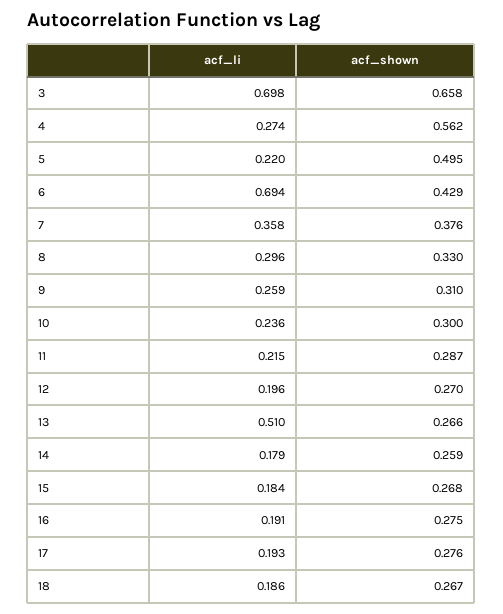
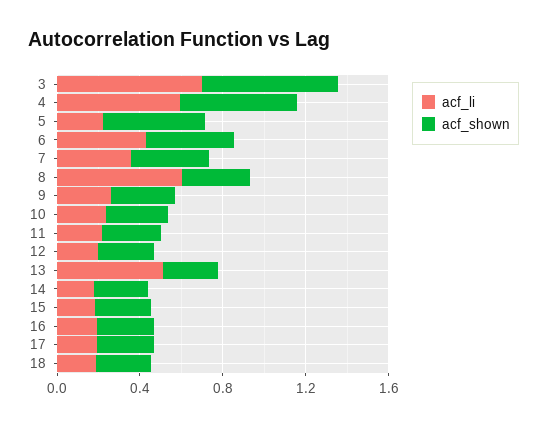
acf_li, 4: 0.274 -> 0.6
acf_li, 6: 0.694 -> 0.4
acf_li, 8: 0.296 -> 0.6

